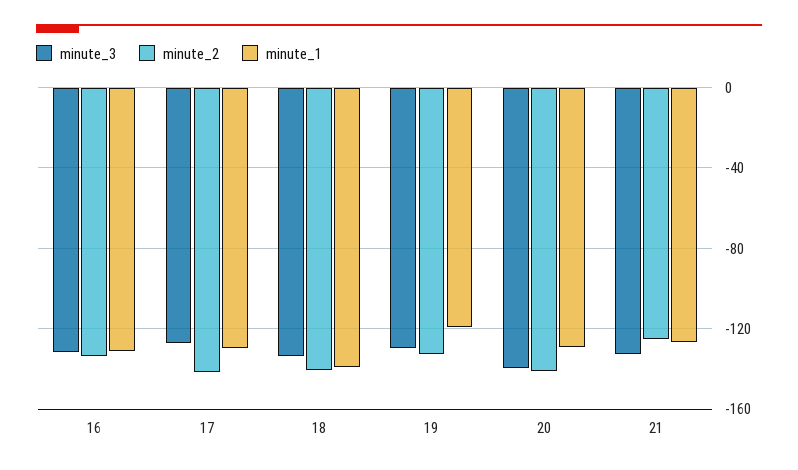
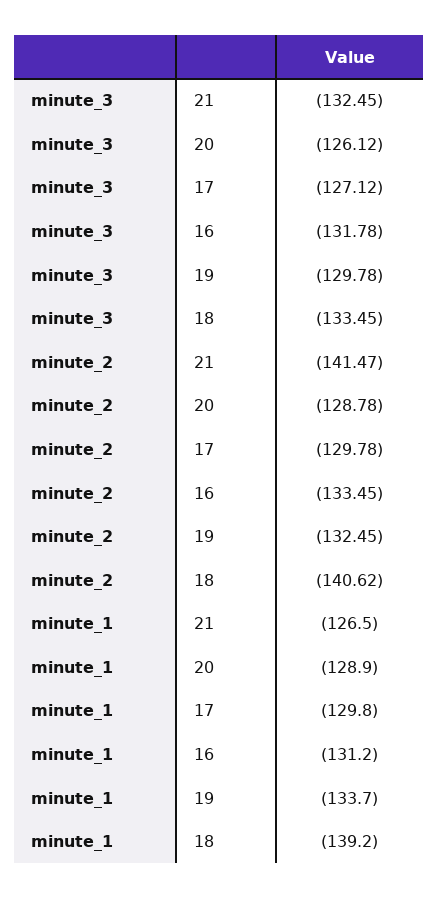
minute_2, 17: -140 -> -129.78
minute_1, 19: -120 -> -133.7
minute_3, 20: -140 -> -126.12
minute_2, 20: -140 -> -128.78
minute_2, 21: -125 -> -141.47

